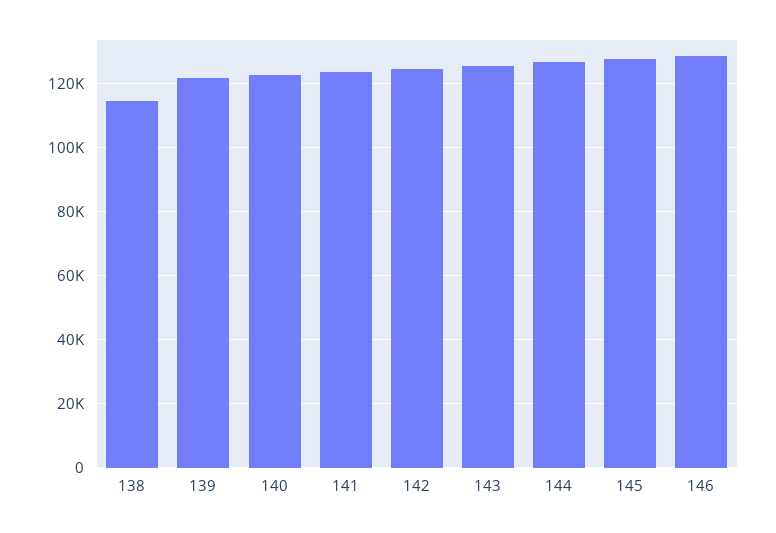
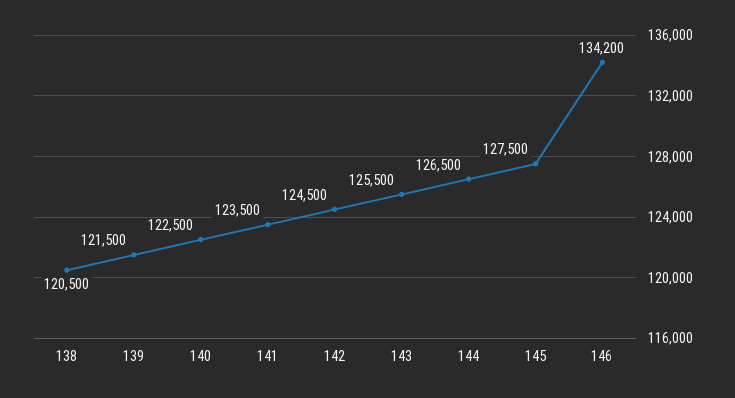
138: 114000 -> 120500
146: 128000 -> 134200

